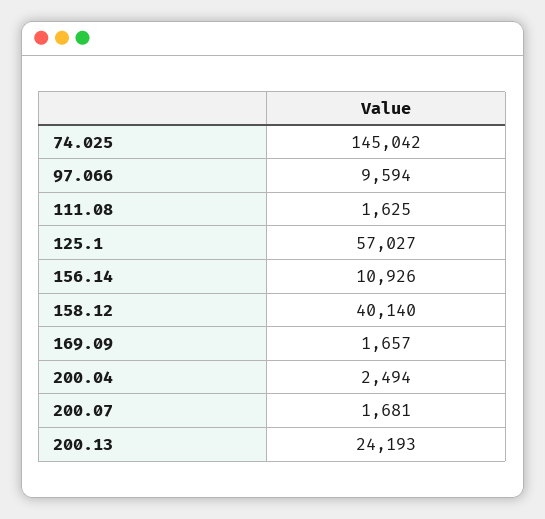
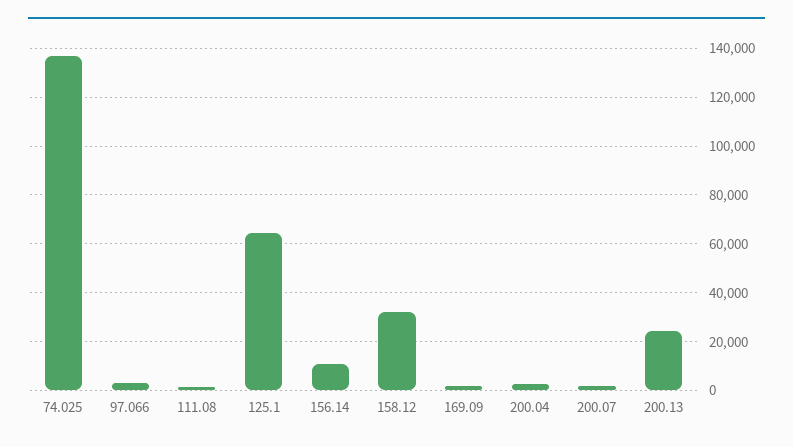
74.025: 145042 -> 137500
97.066: 9594 -> 2500
125.1: 57027 -> 65000
158.12: 40140 -> 32500

